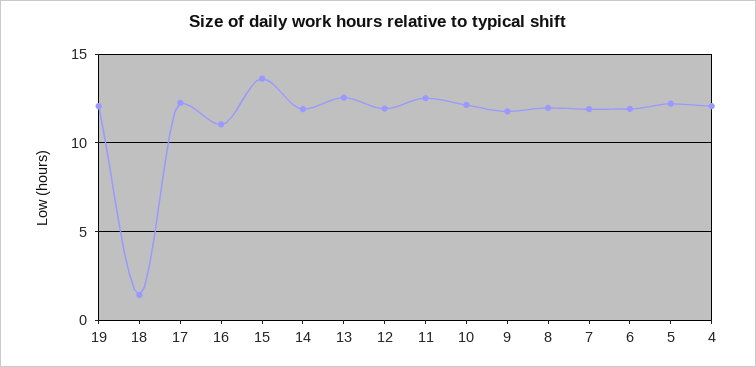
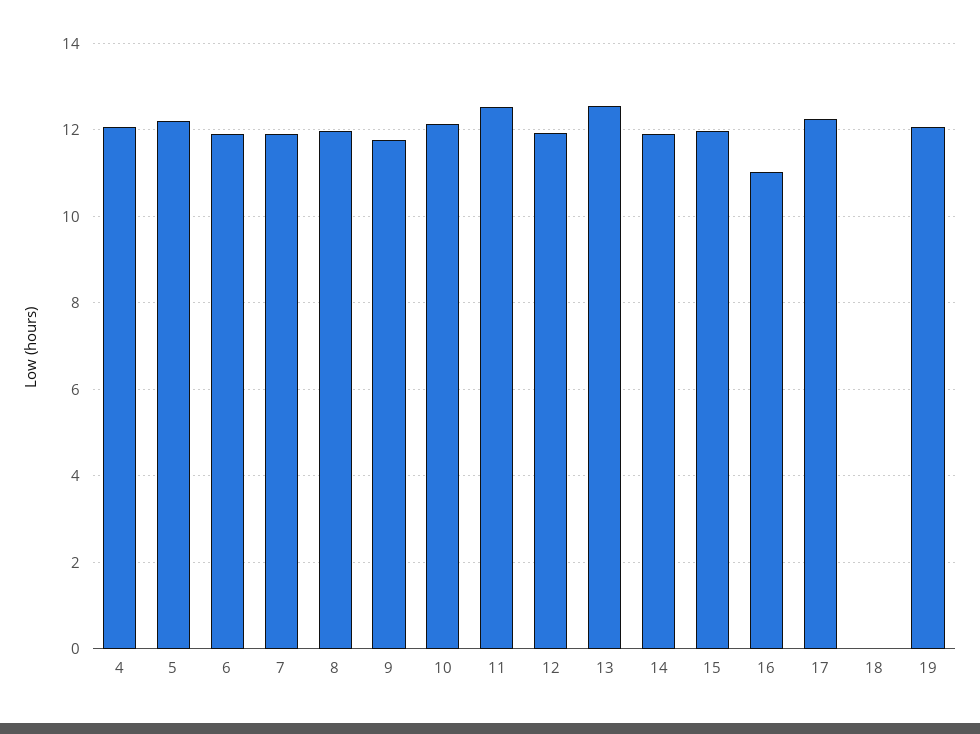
18: 1.5 -> 0
15: 13.5 -> 12

